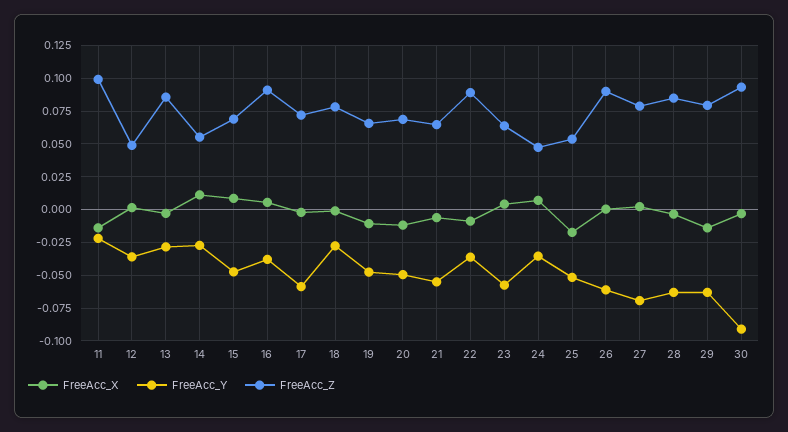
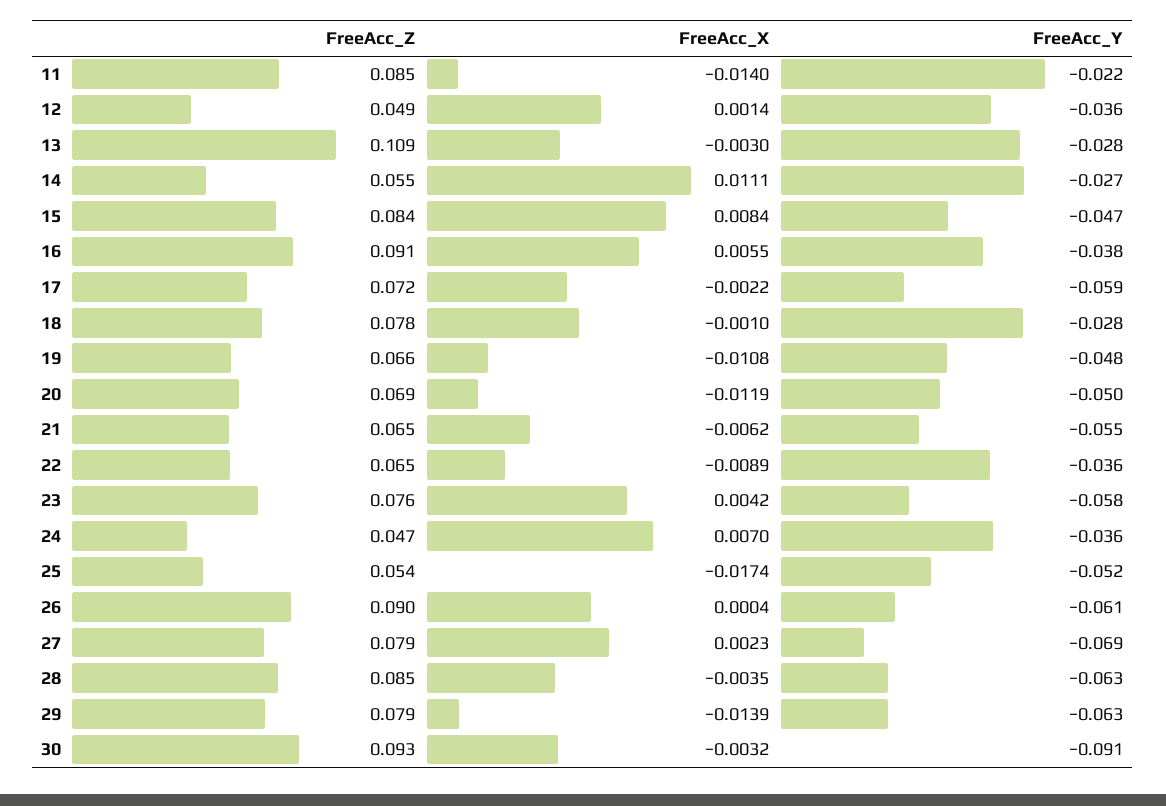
FreeAcc_Z, 11: 0.1 -> 0.085
FreeAcc_Z, 13: 0.085 -> 0.109
FreeAcc_Z, 15: 0.07 -> 0.084
FreeAcc_Z, 22: 0.09 -> 0.065
FreeAcc_Z, 23: 0.065 -> 0.076

